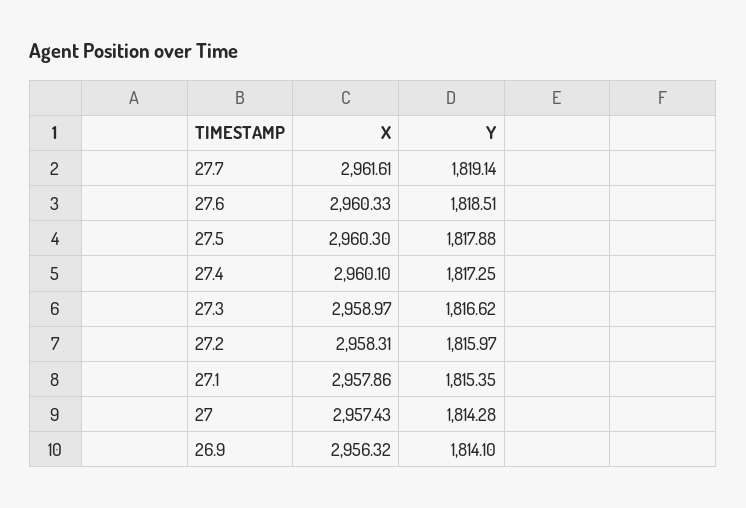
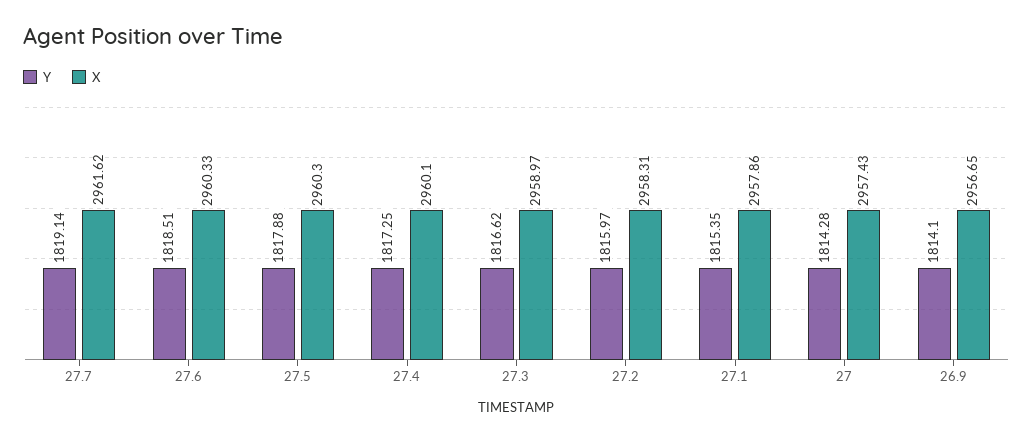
X, 27.7: 2961.61 -> 2961.62
X, 26.9: 2956.32 -> 2956.65

